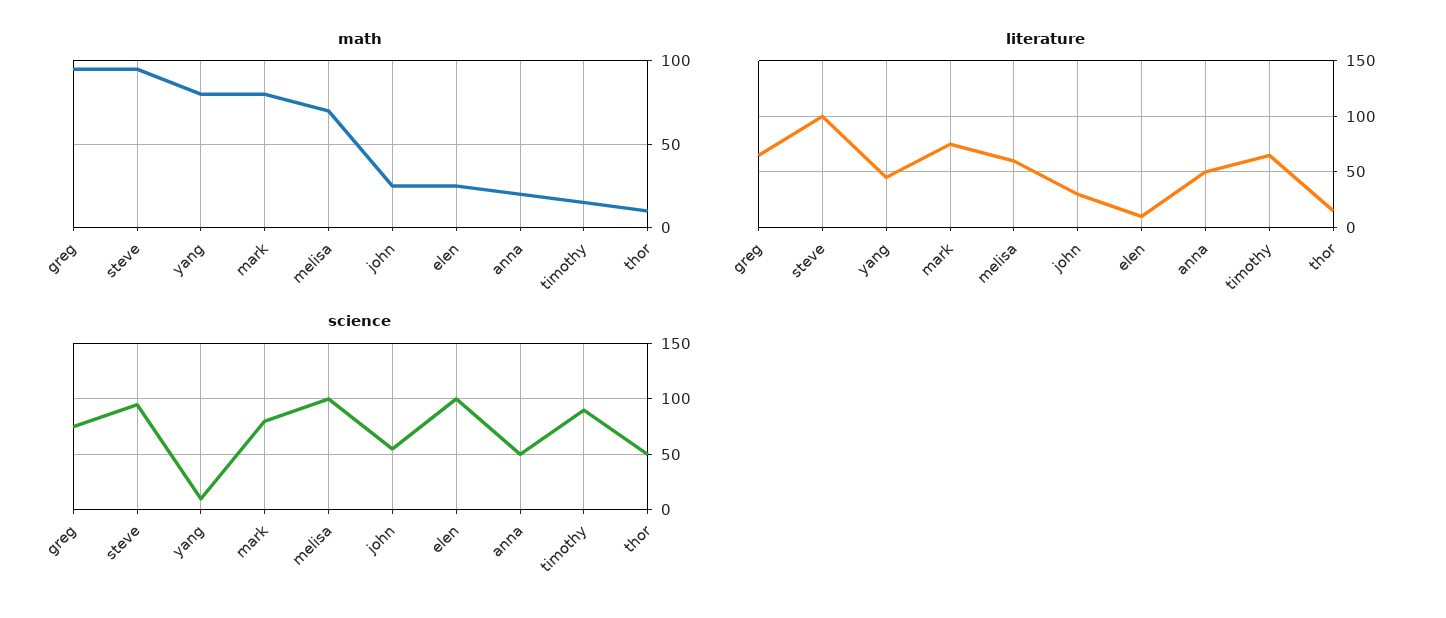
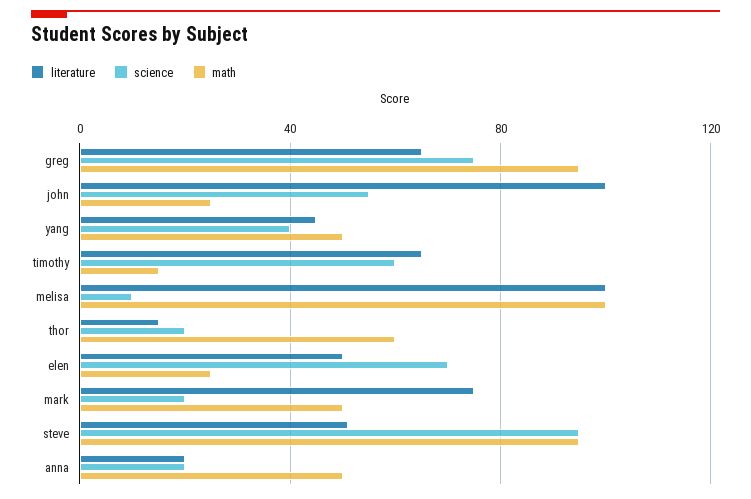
math, yang: 80 -> 50
math, mark: 80 -> 50
math, melisa: 70 -> 100
math, anna: 20 -> 50
math, thor: 10 -> 60
literature, steve: 100 -> 50
literature, melisa: 60 -> 100
literature, john: 30 -> 100
literature, elen: 10 -> 50
literature, anna: 50 -> 20
science, yang: 10 -> 40
science, mark: 80 -> 20
science, melisa: 100 -> 10
science, elen: 100 -> 70
science, anna: 50 -> 20
science, timothy: 90 -> 60
science, thor: 50 -> 20

